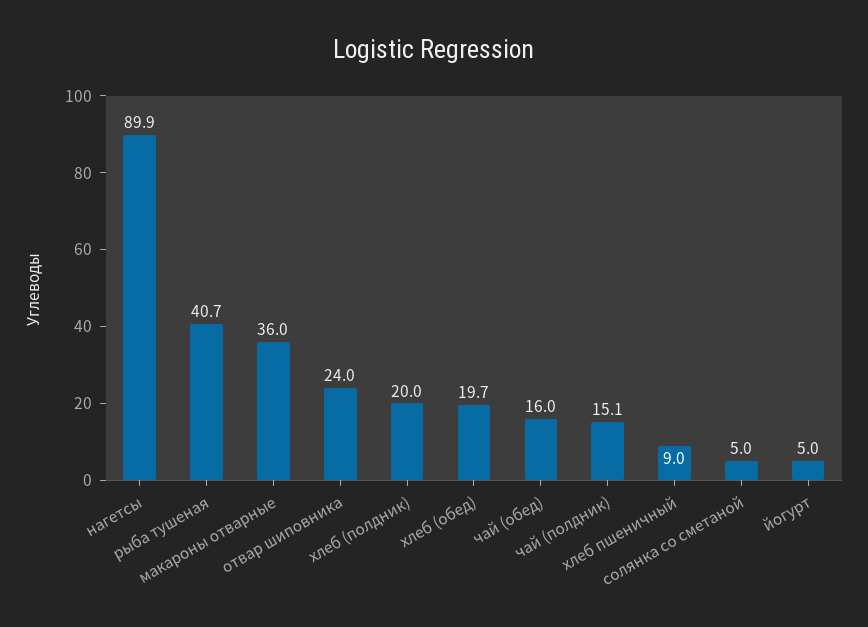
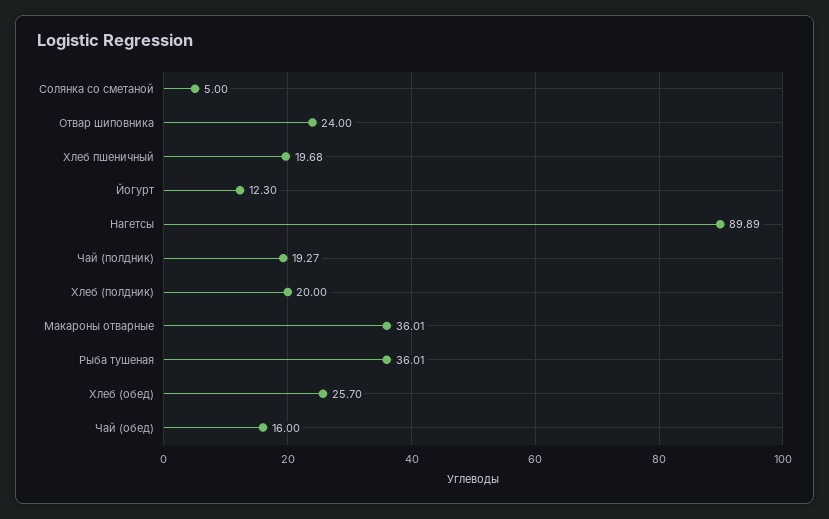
рыба тушеная: 40.7 -> 36.01
хлеб (обед): 19.7 -> 25.7
чай (полдник): 15.1 -> 19.27
хлеб пшеничный: 9 -> 19.68
йогурт: 5 -> 12.3

